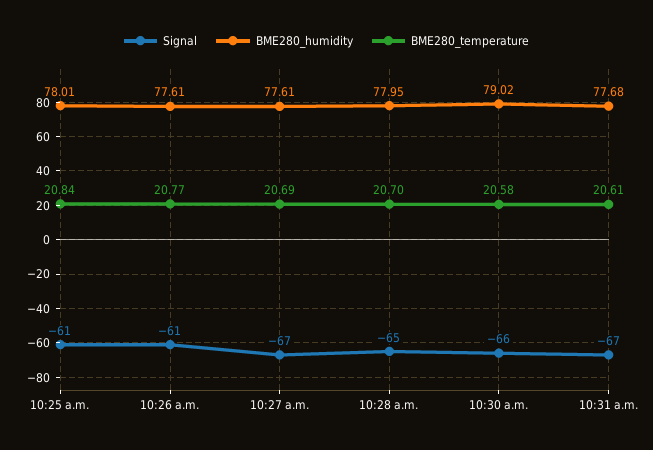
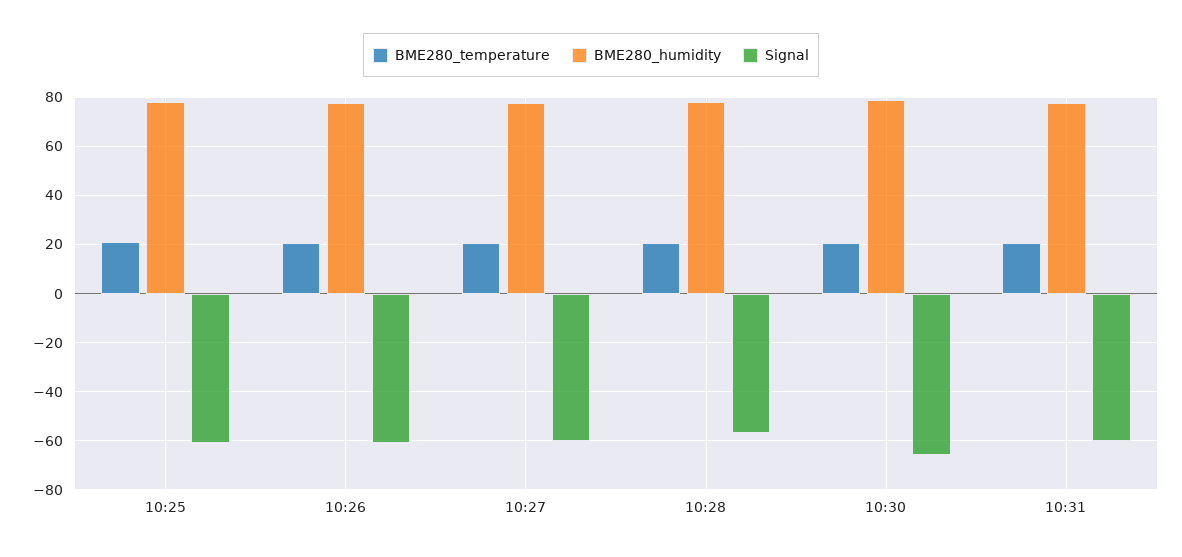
Signal, 10:27 a.m.: -67 -> -60
Signal, 10:28 a.m.: -65 -> -57.5
Signal, 10:31 a.m.: -67 -> -60

